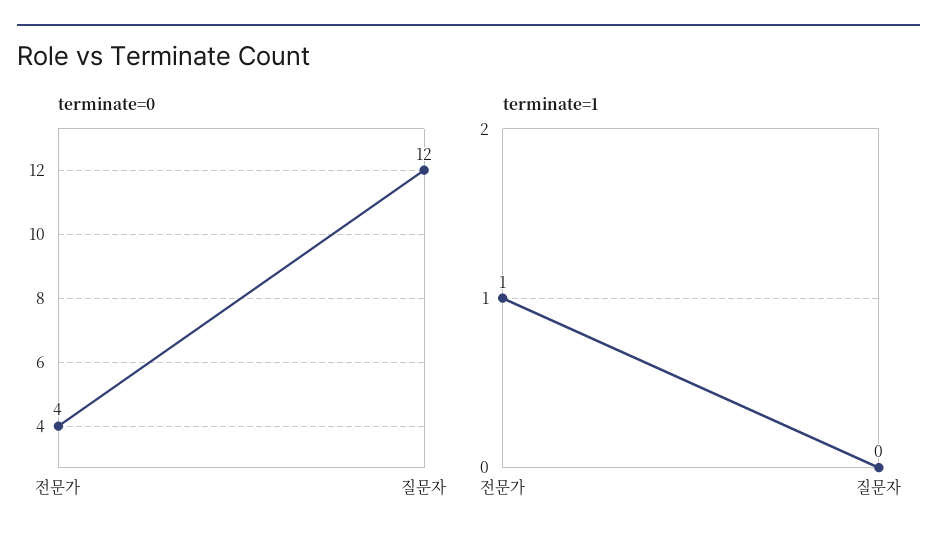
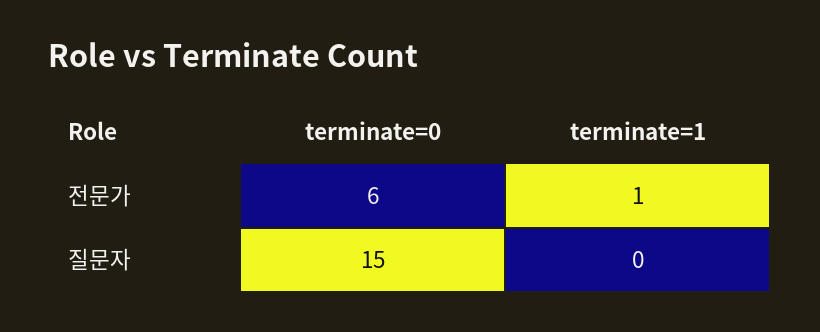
terminate=0, 전문가: 4 -> 6
terminate=0, 질문자: 12 -> 15

